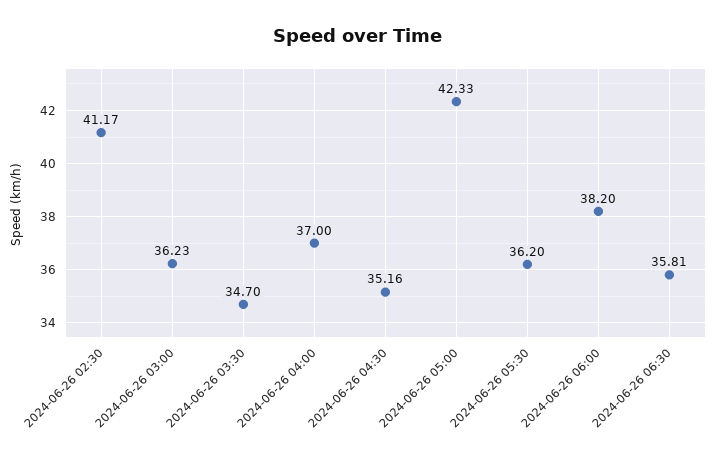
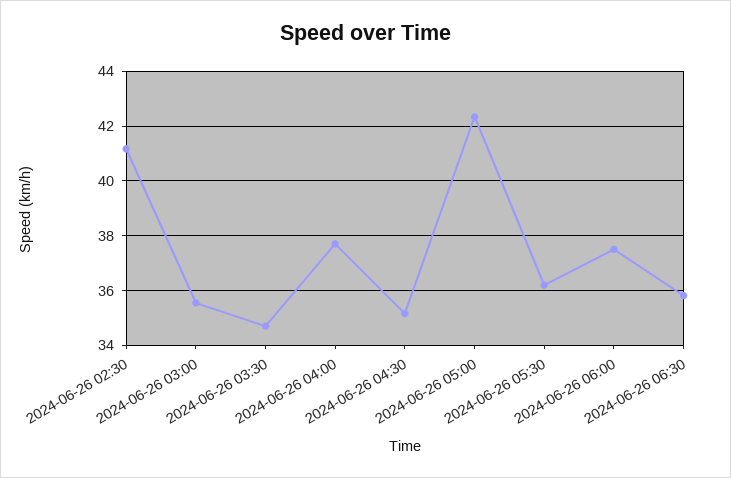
2024-06-26 03:00: 36.23 -> 35.5
2024-06-26 04:00: 37 -> 37.75
2024-06-26 06:00: 38.2 -> 37.5

